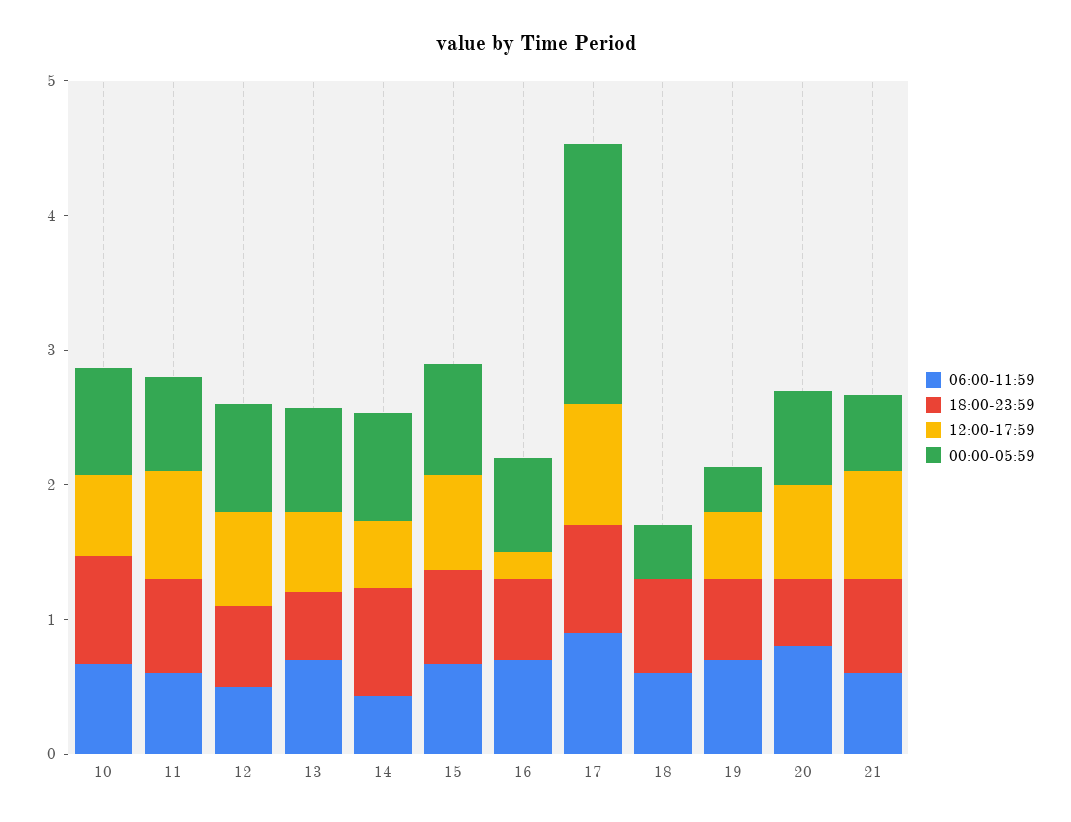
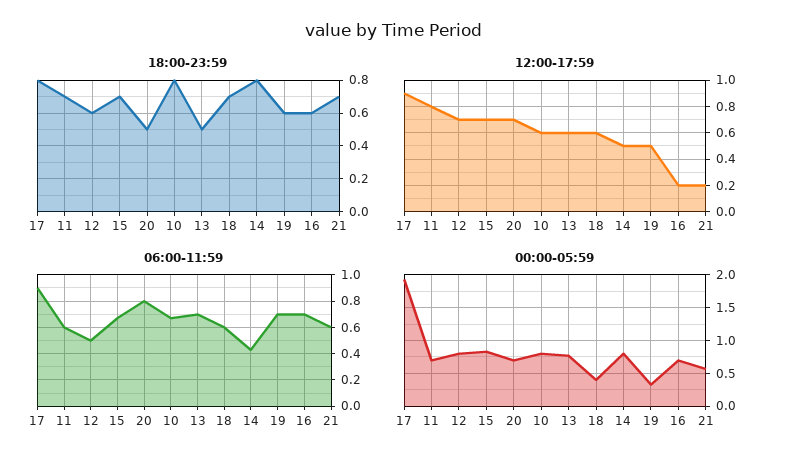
12:00-17:59, 18: 0 -> 0.6
12:00-17:59, 21: 0.8 -> 0.2

